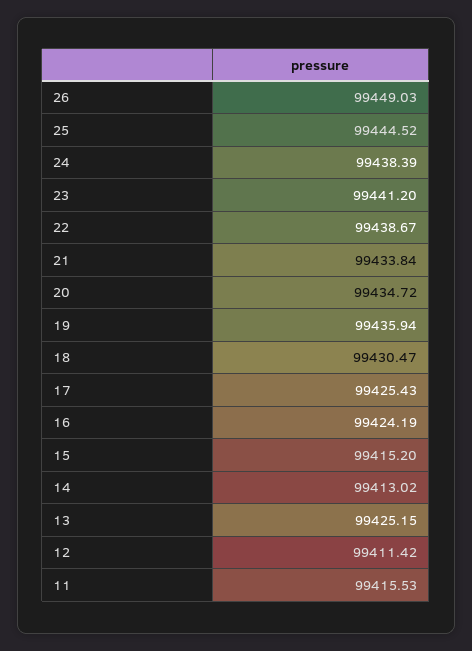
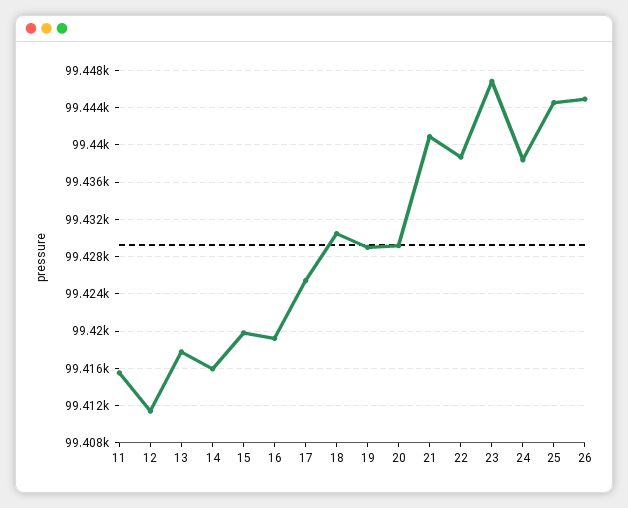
26: 99449.03 -> 99445
23: 99441.2 -> 99447
21: 99433.84 -> 99441
20: 99434.72 -> 99429
19: 99435.94 -> 99429
16: 99424.19 -> 99419
15: 99415.2 -> 99420
14: 99413.02 -> 99416
13: 99425.15 -> 99418

